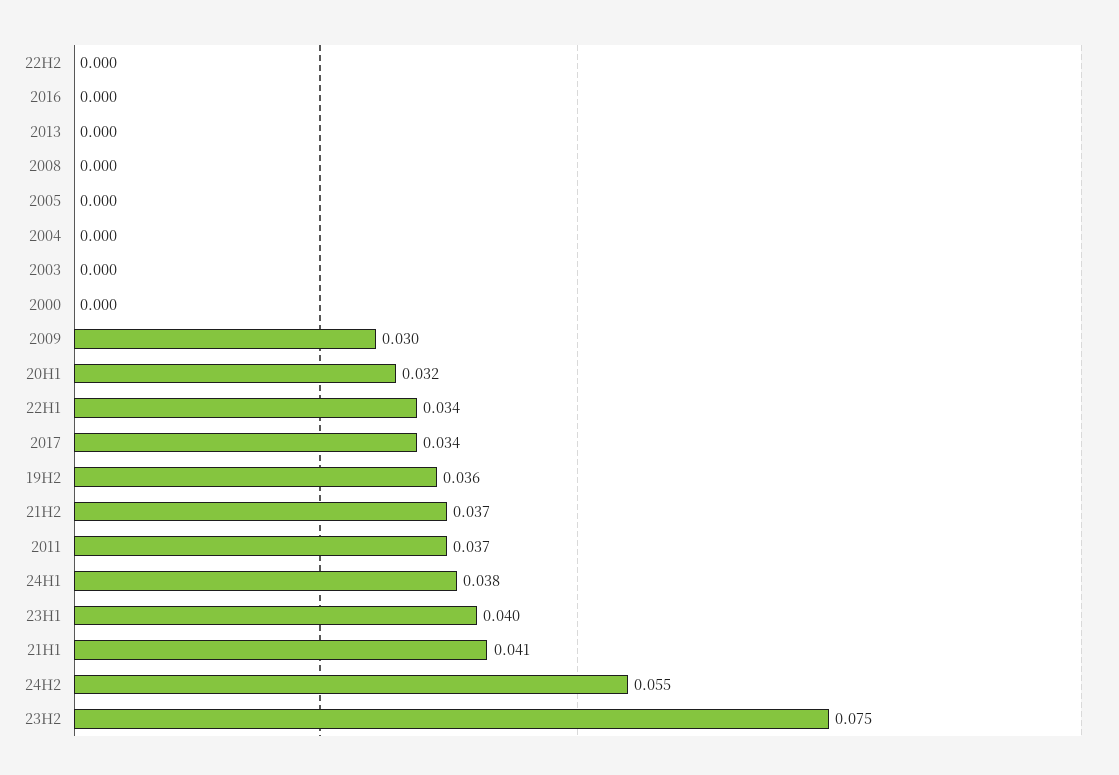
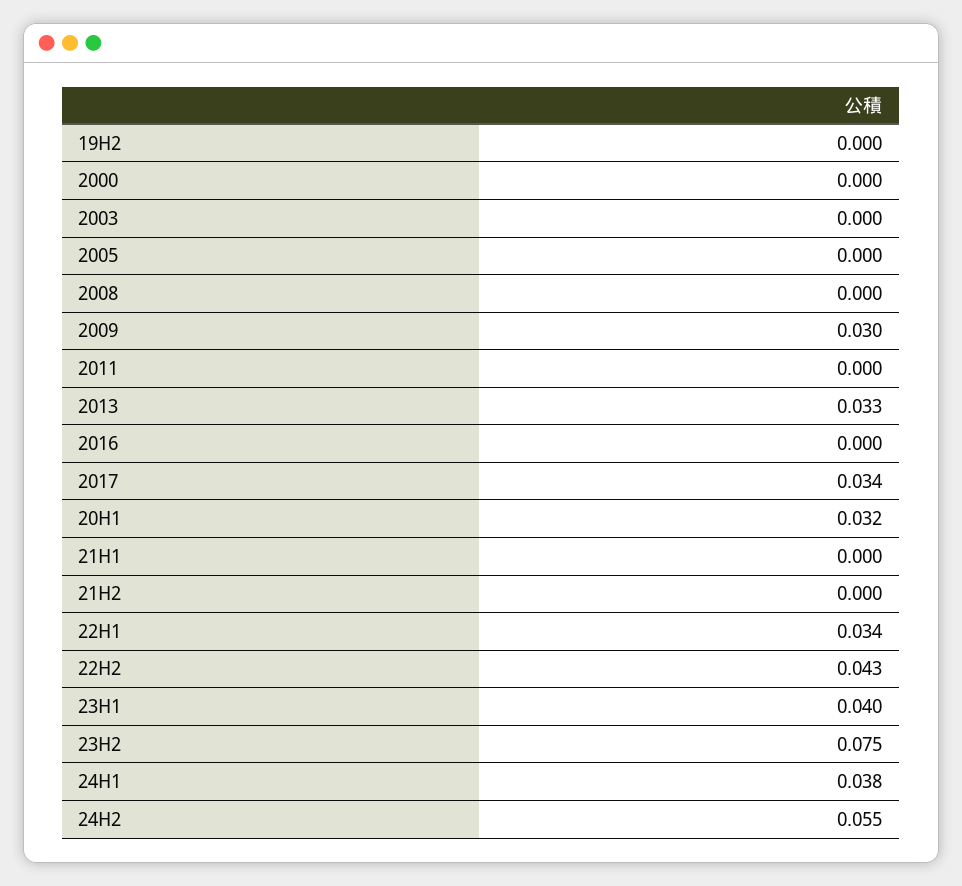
22H2: 0 -> 0.043
2013: 0 -> 0.033
2004: 0 -> none
19H2: 0.036 -> 0
21H2: 0.037 -> 0
2011: 0.037 -> 0
21H1: 0.041 -> 0

